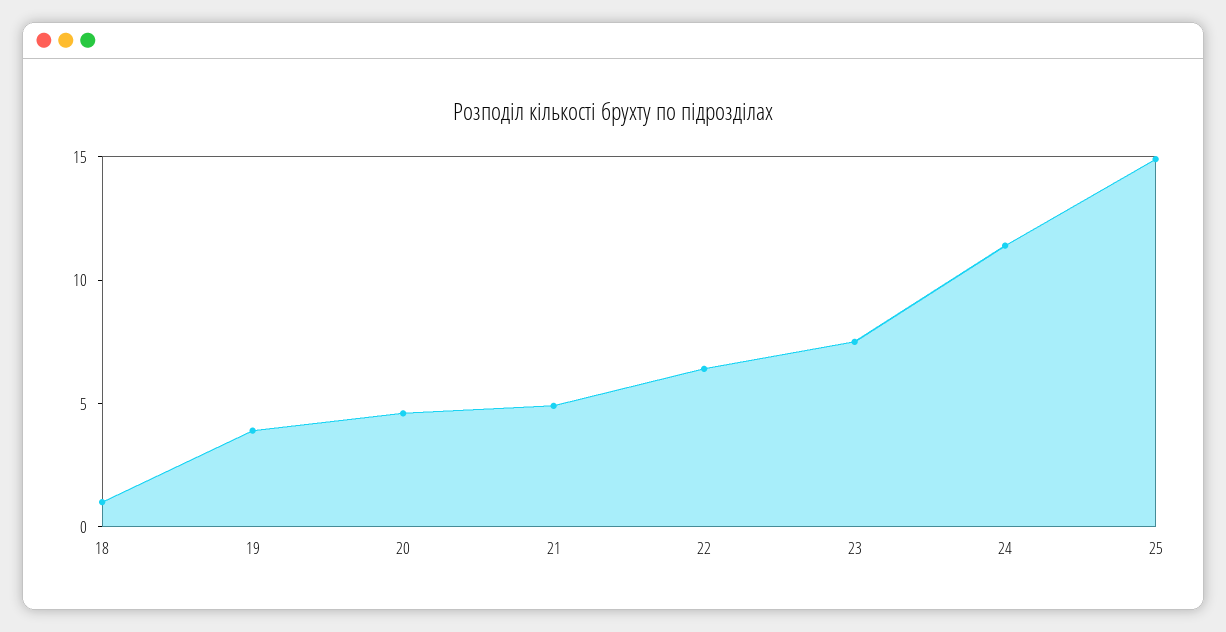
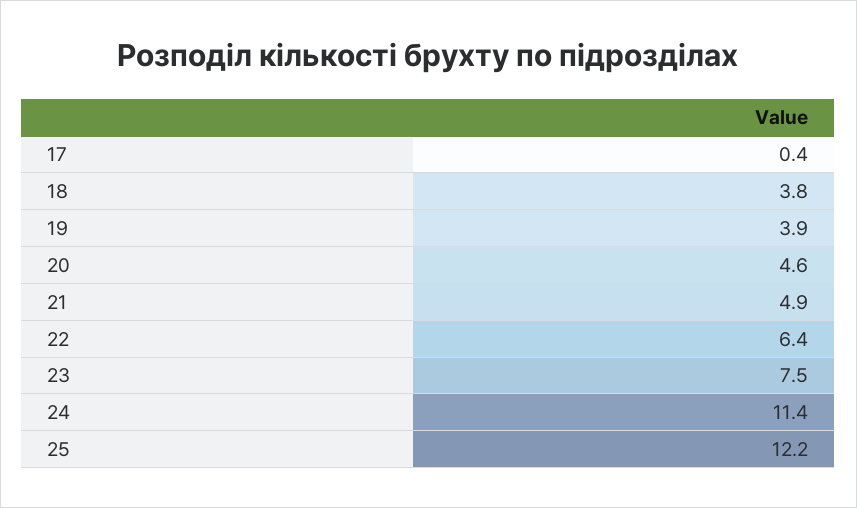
18: 1 -> 3.8
25: 15 -> 12.2
17: none -> 0.4

